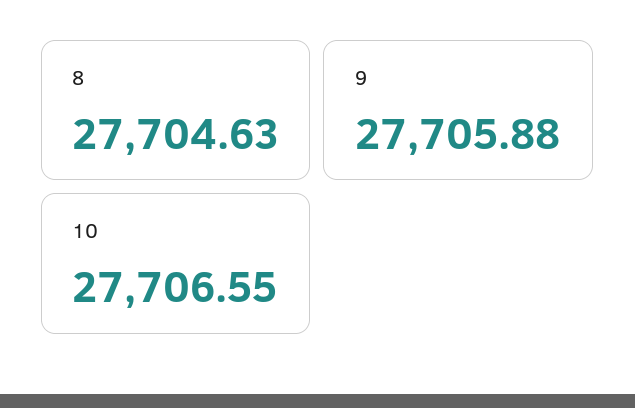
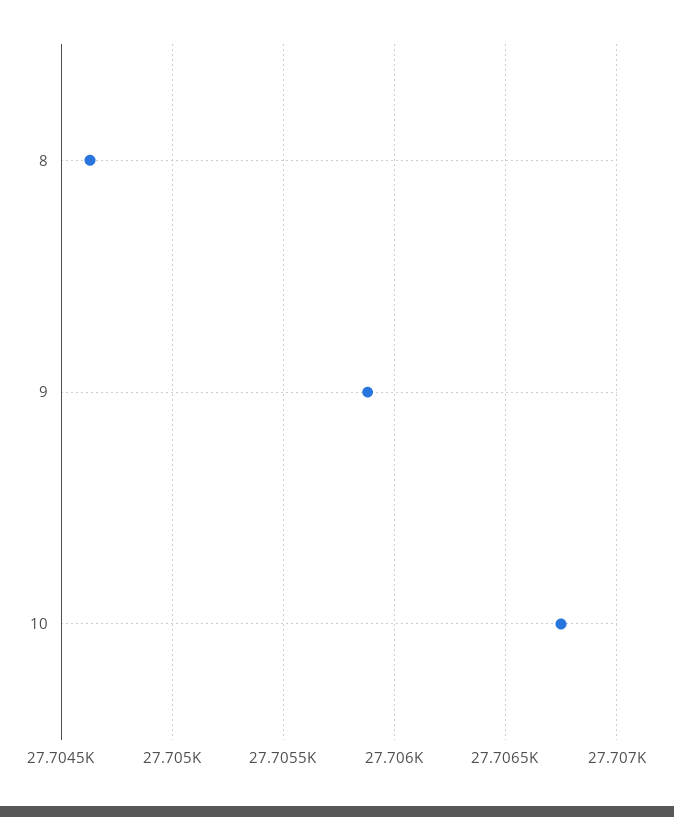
10: 27706.55 -> 27706.75

